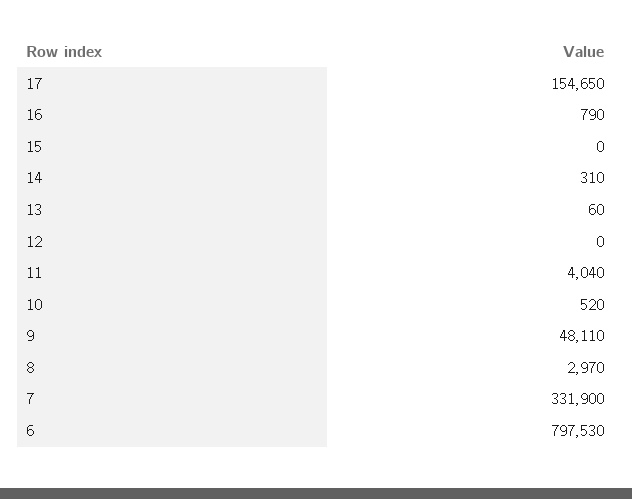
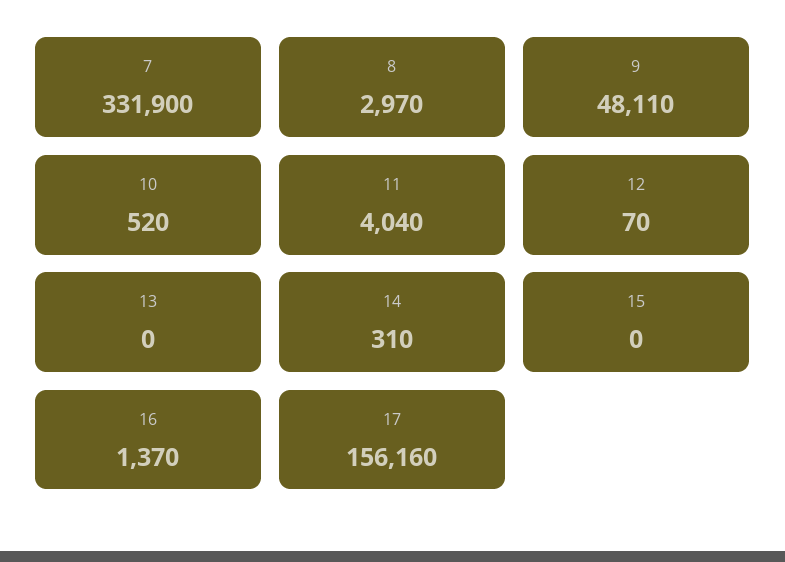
17: 154650 -> 156160
16: 790 -> 1370
13: 60 -> 0
12: 0 -> 70
6: 797530 -> none

